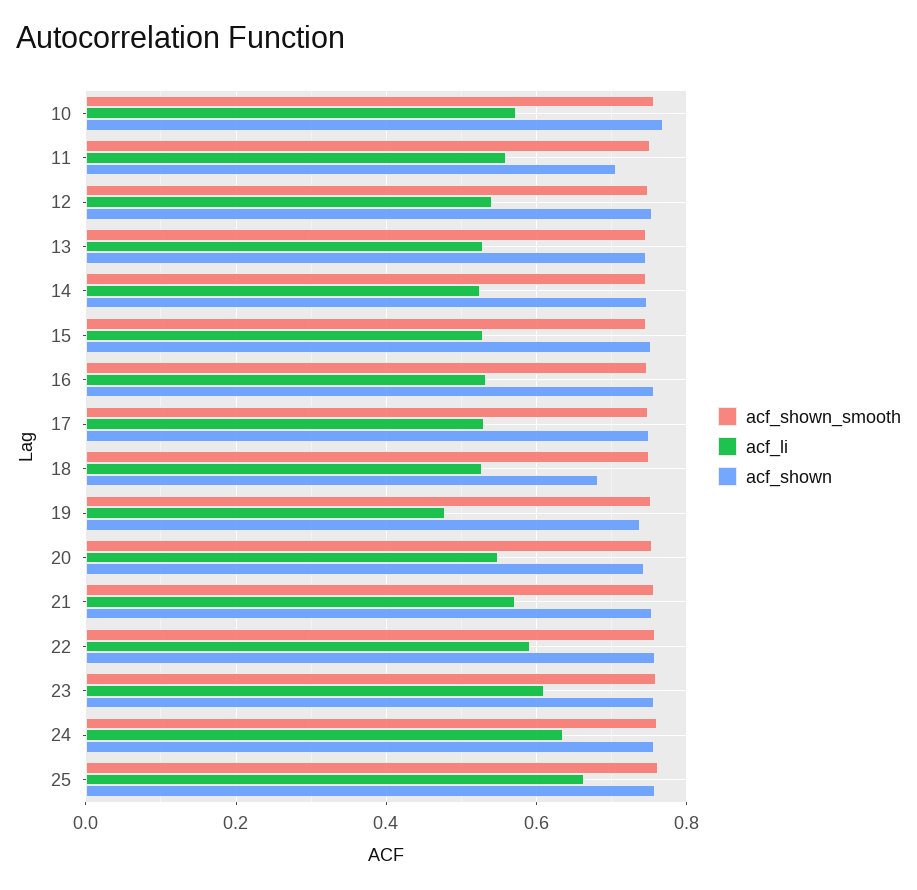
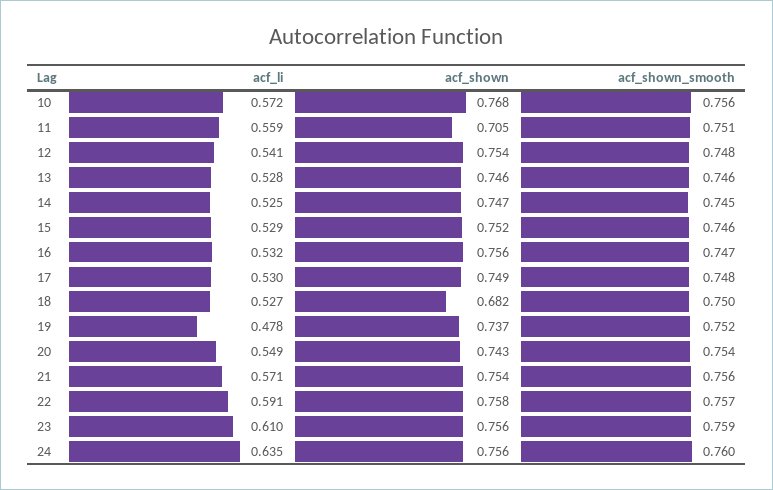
acf_shown_smooth, 25: 0.76 -> none
acf_li, 25: 0.66 -> none
acf_shown, 25: 0.76 -> none

